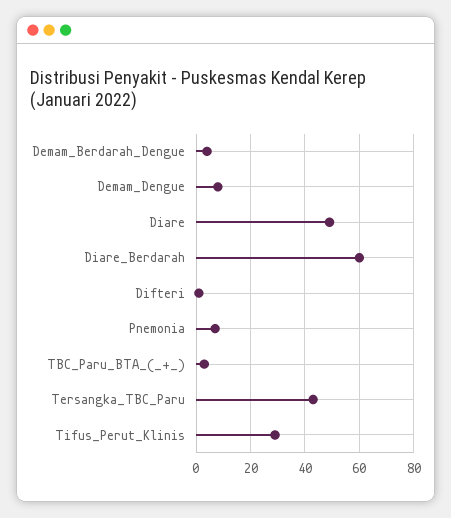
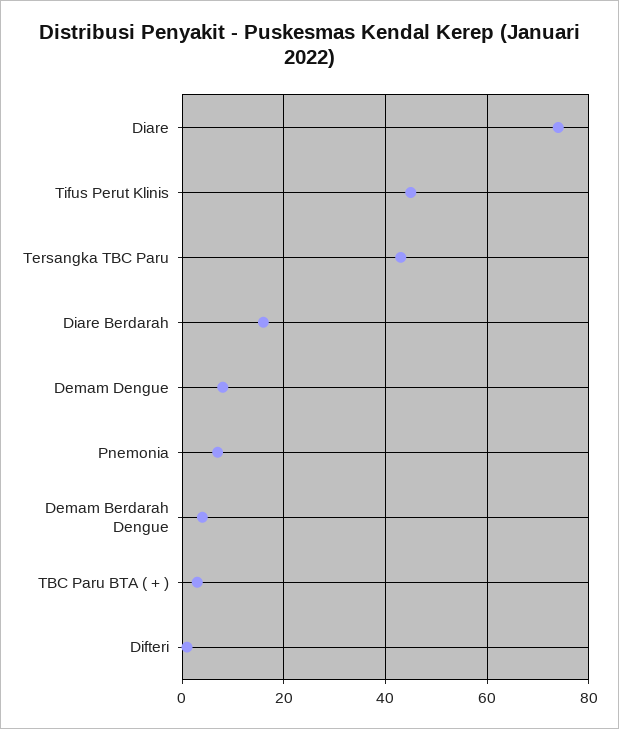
Diare: 50 -> 75
Diare_Berdarah: 60 -> 15
Tifus_Perut_Klinis: 30 -> 45

